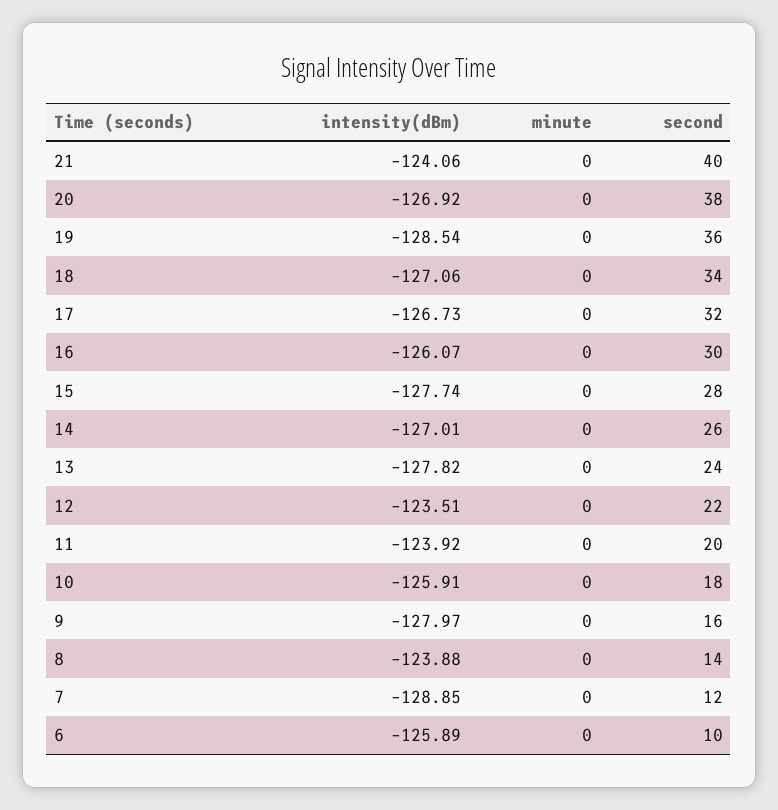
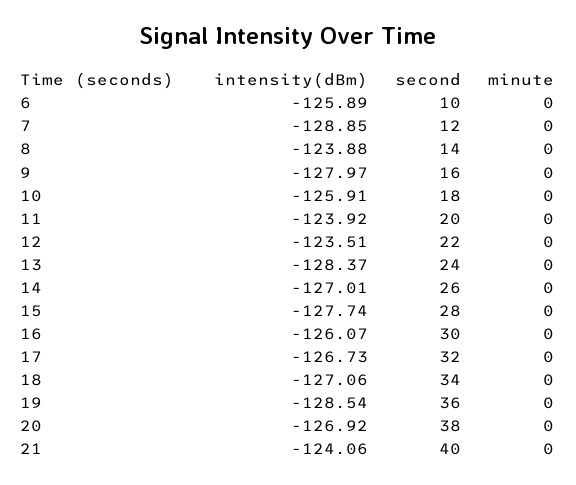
intensity(dBm), 13: -127.82 -> -128.37

